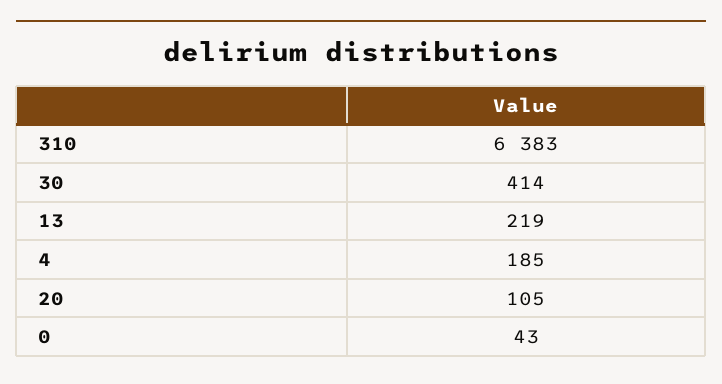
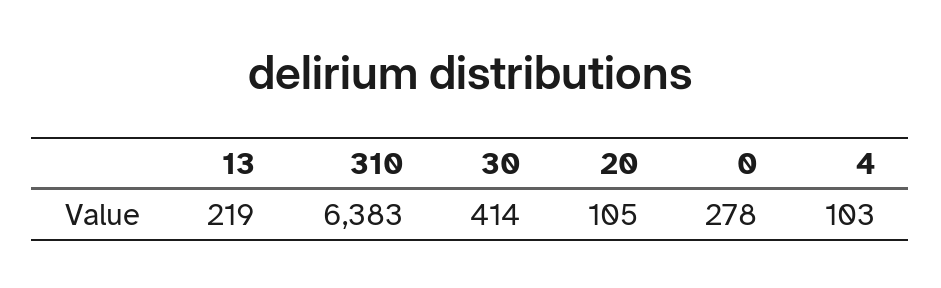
4: 185 -> 103
0: 43 -> 278

